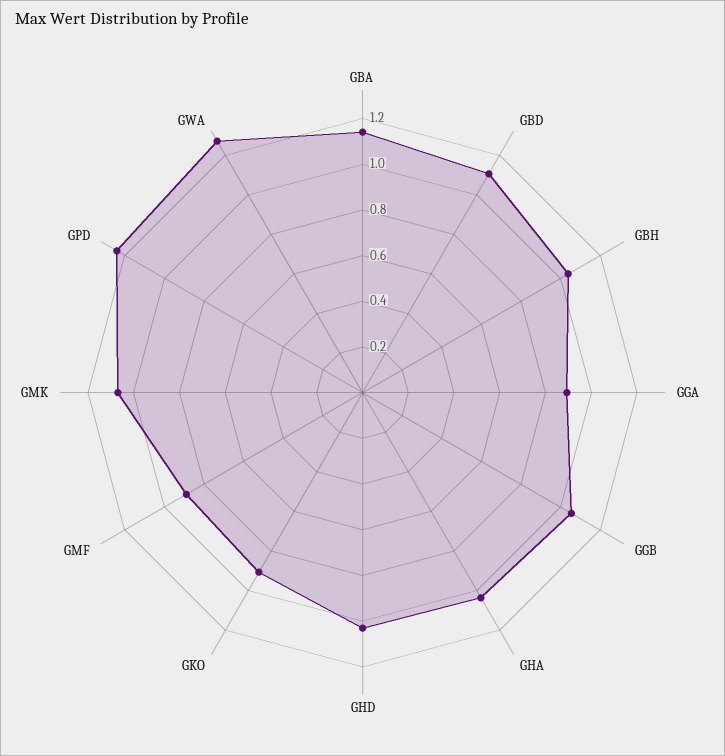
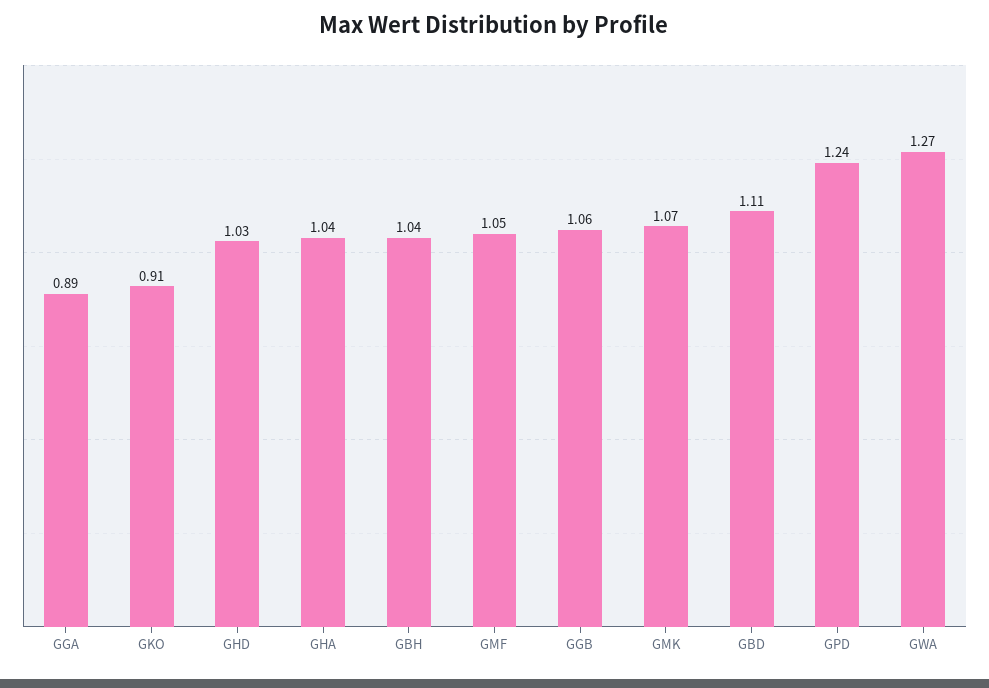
GBA: 1.15 -> none
GMF: 0.9 -> 1.05

